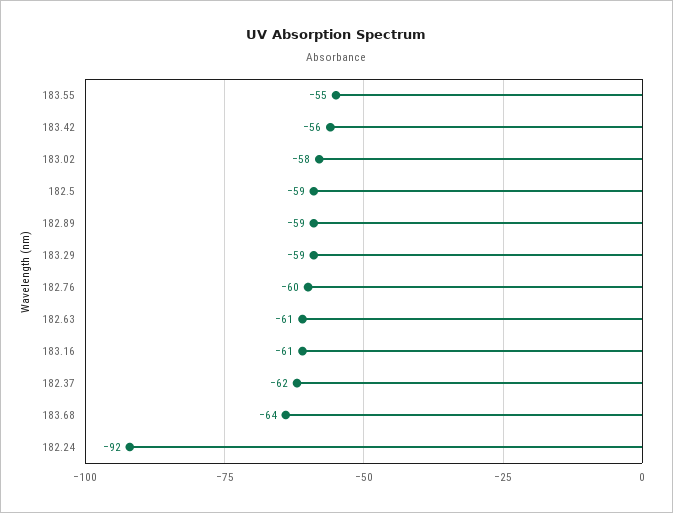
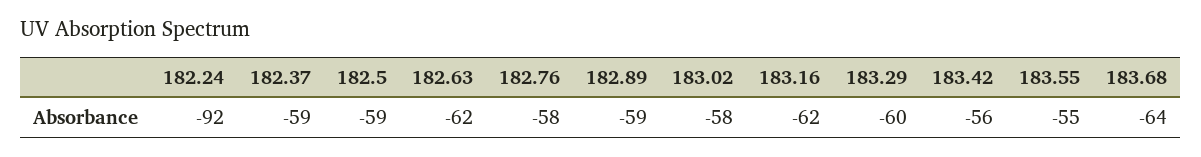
183.29: -59 -> -60
182.76: -60 -> -58
182.63: -61 -> -62
183.16: -61 -> -62
182.37: -62 -> -59

